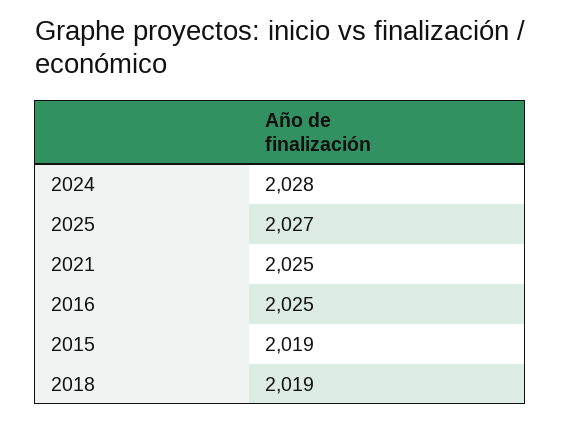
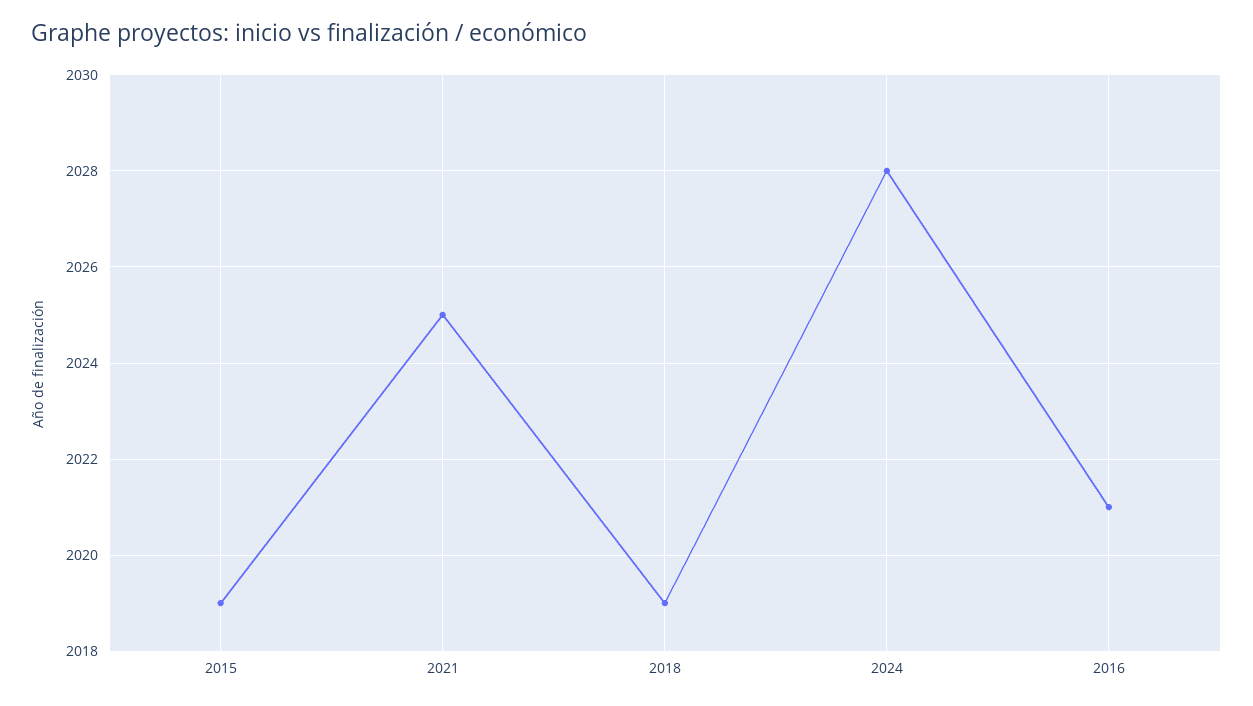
2025: 2027 -> none
2016: 2025 -> 2021

